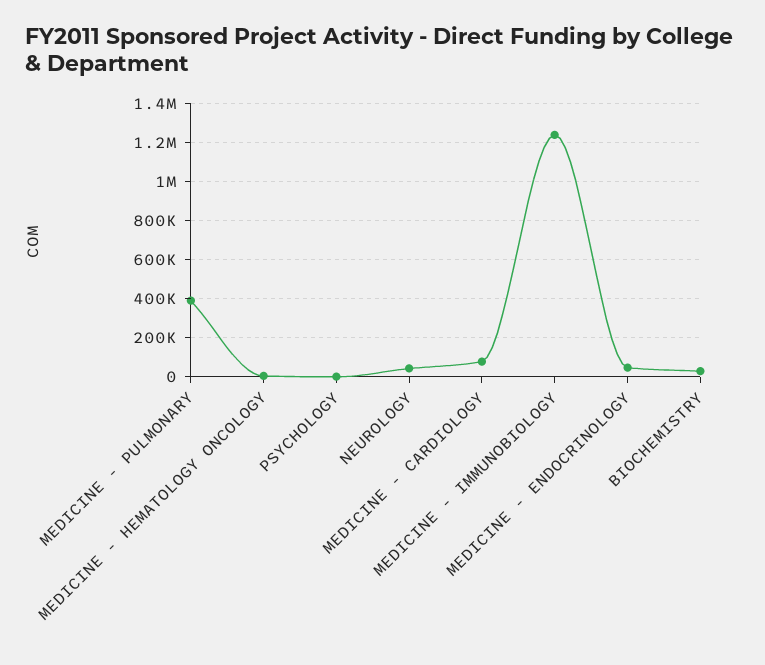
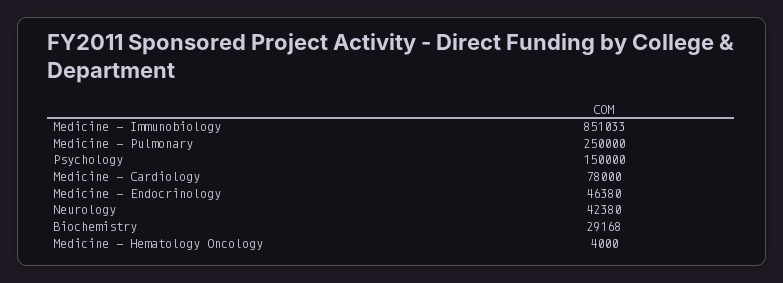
MEDICINE - PULMONARY: 400000 -> 250000
PSYCHOLOGY: 0 -> 150000
MEDICINE - IMMUNOBIOLOGY: 1250000 -> 851033

